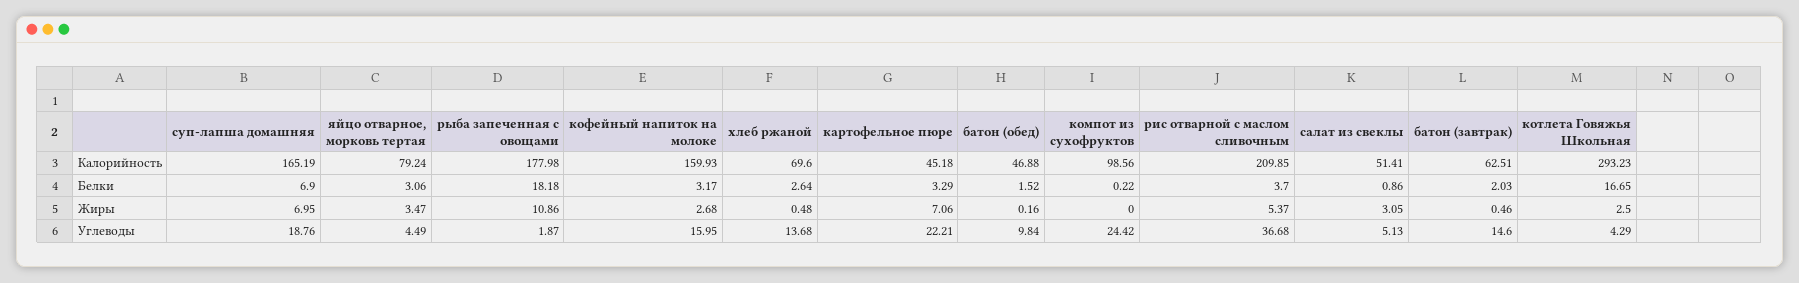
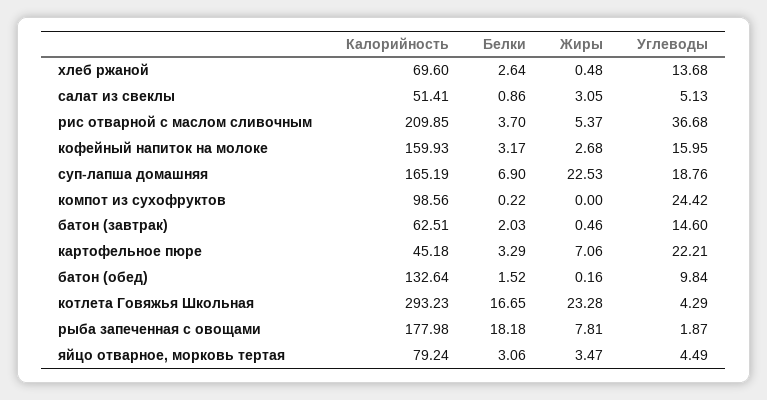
батон (обед), Калорийность: 46.88 -> 132.64
суп-лапша домашняя, Жиры: 6.95 -> 22.53
рыба запеченная с овощами, Жиры: 10.86 -> 7.81
котлета Говяжья Школьная, Жиры: 2.5 -> 23.28

